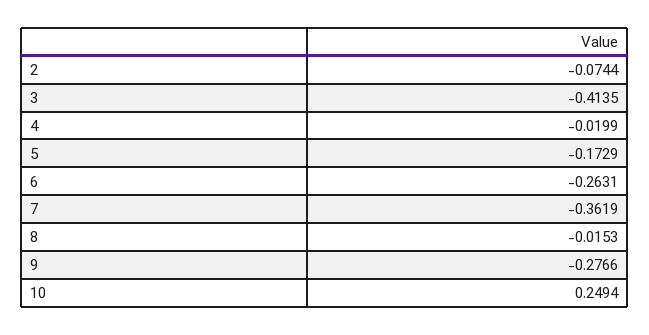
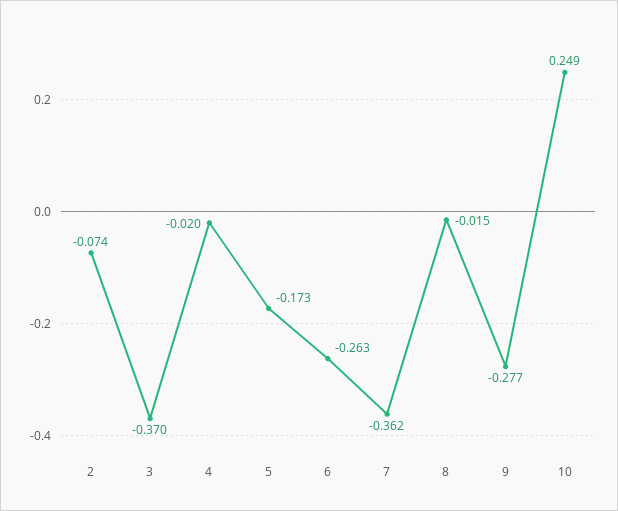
3: -0.4135 -> -0.37

